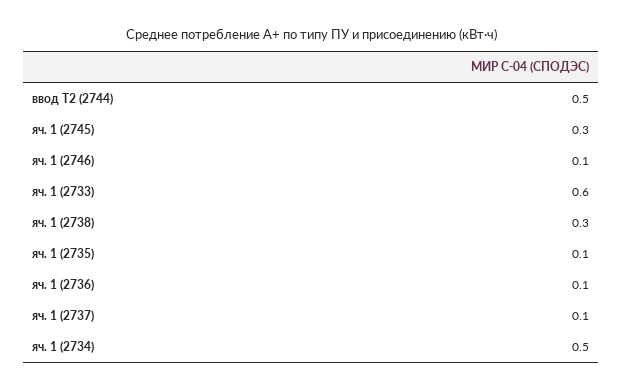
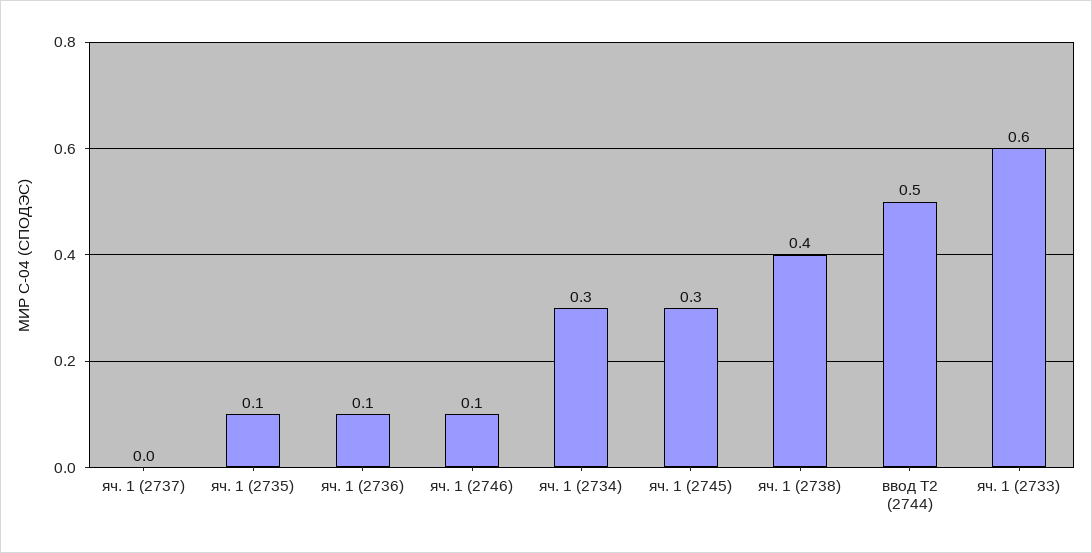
яч. 1 (2738): 0.3 -> 0.4
яч. 1 (2737): 0.1 -> 0
яч. 1 (2734): 0.5 -> 0.3

